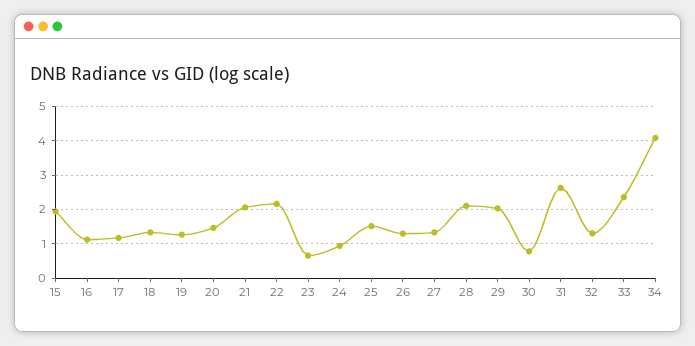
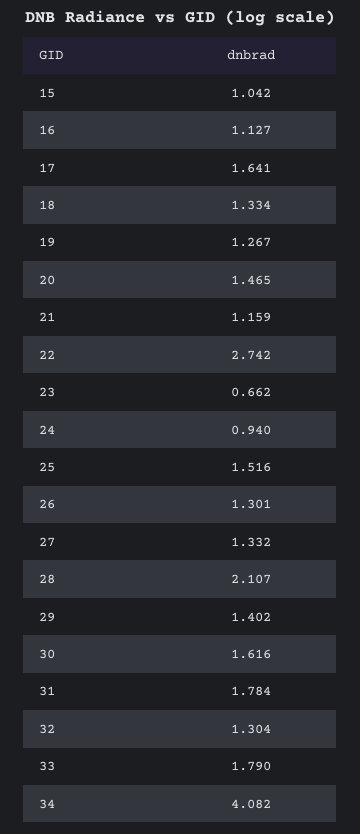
15: 2 -> 1.042
17: 1.2 -> 1.641
21: 2 -> 1.159
22: 2.2 -> 2.742
29: 2 -> 1.402
30: 0.8 -> 1.616
31: 2.6 -> 1.784
33: 2.4 -> 1.79

